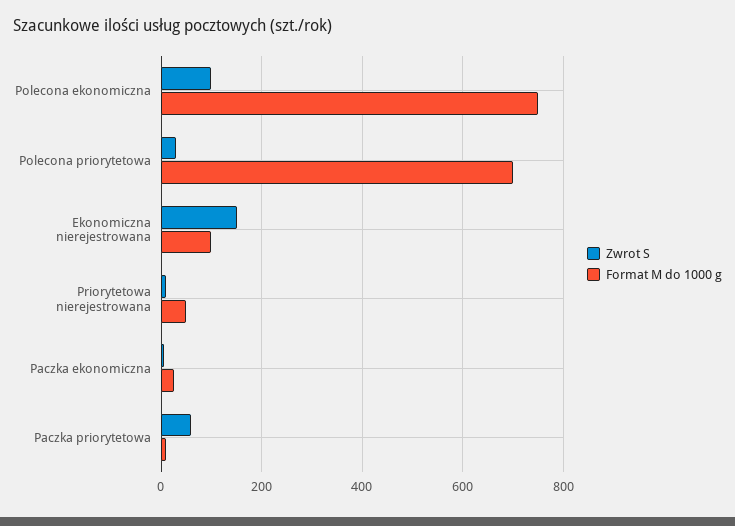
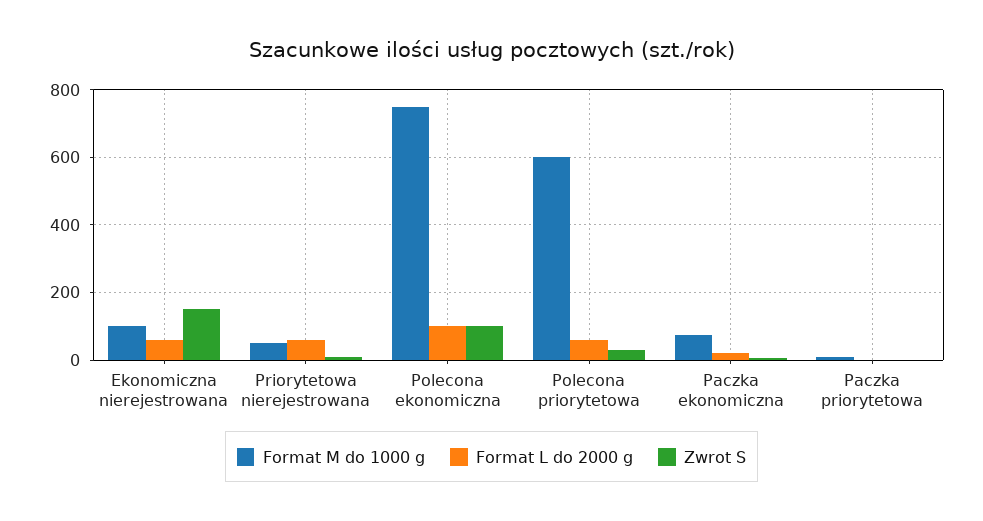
Format M do 1000 g, Polecona priorytetowa: 700 -> 600
Format M do 1000 g, Paczka ekonomiczna: 20 -> 80
Zwrot S, Paczka priorytetowa: 60 -> 0
Format L do 2000 g, Ekonomiczna nierejestrowana: none -> 60
Format L do 2000 g, Priorytetowa nierejestrowana: none -> 60
Format L do 2000 g, Polecona ekonomiczna: none -> 100
Format L do 2000 g, Polecona priorytetowa: none -> 60
Format L do 2000 g, Paczka ekonomiczna: none -> 20
Format L do 2000 g, Paczka priorytetowa: none -> 0

